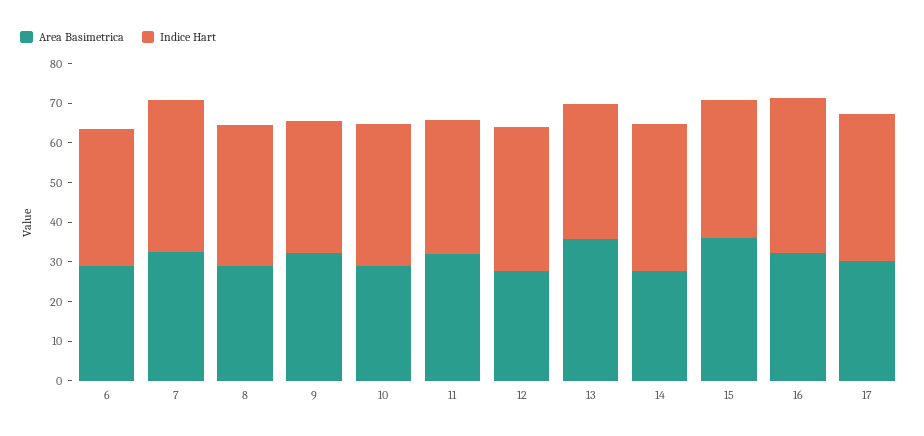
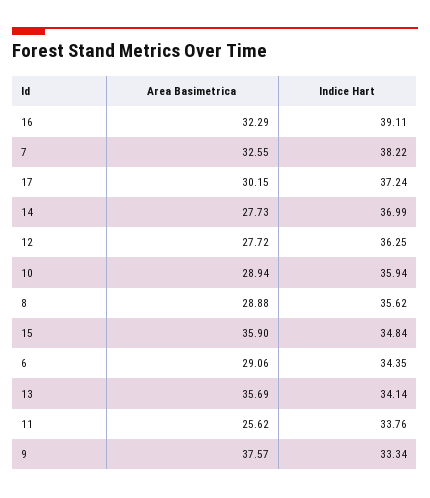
Area Basimetrica, 9: 32.5 -> 37.57
Area Basimetrica, 11: 32.5 -> 25.62

